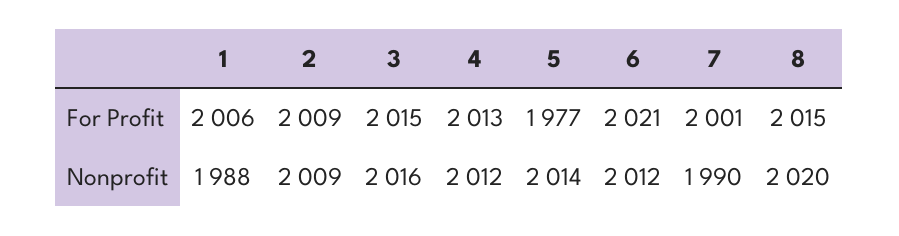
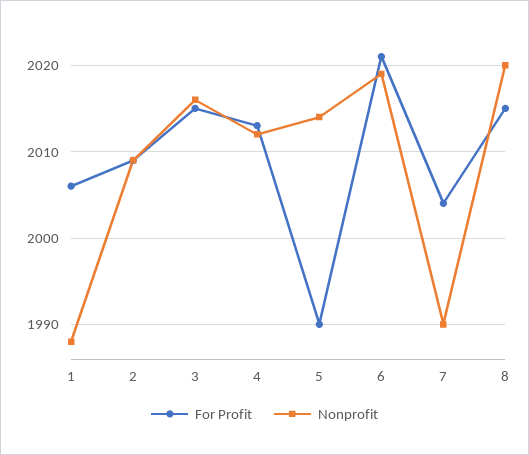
For Profit, 5: 1977 -> 1990
For Profit, 7: 2001 -> 2004
Nonprofit, 6: 2012 -> 2019

